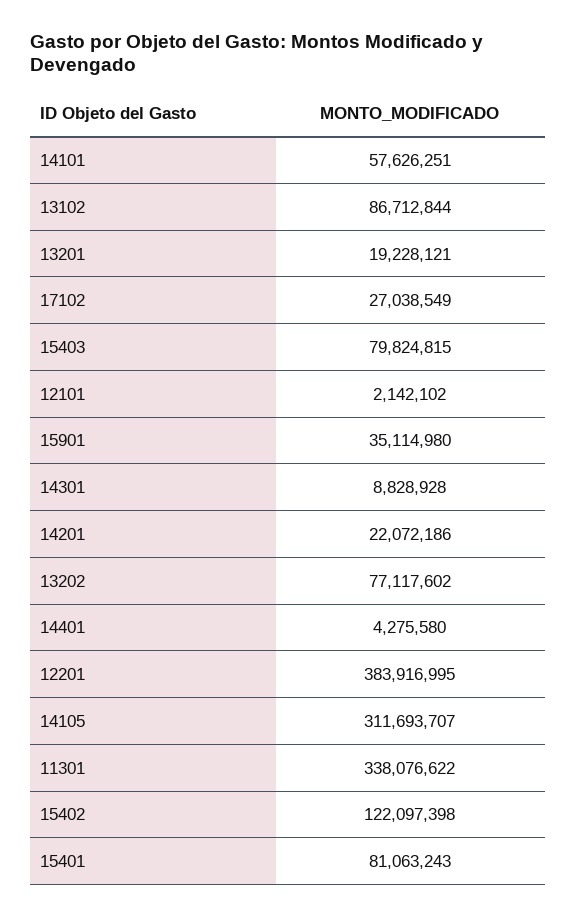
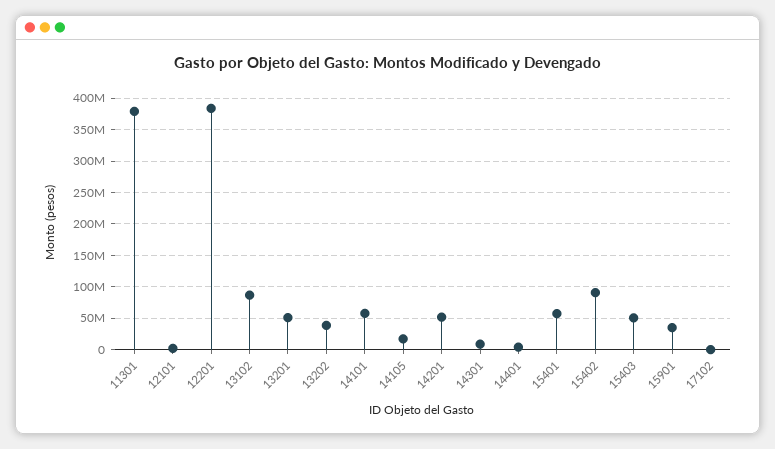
13201: 19228121 -> 50000000
17102: 27038549 -> 0
15403: 79824815 -> 50000000
14201: 22072186 -> 50000000
13202: 77117602 -> 40000000
14105: 311693707 -> 20000000
11301: 338076622 -> 380000000
15402: 122097398 -> 90000000
15401: 81063243 -> 60000000

